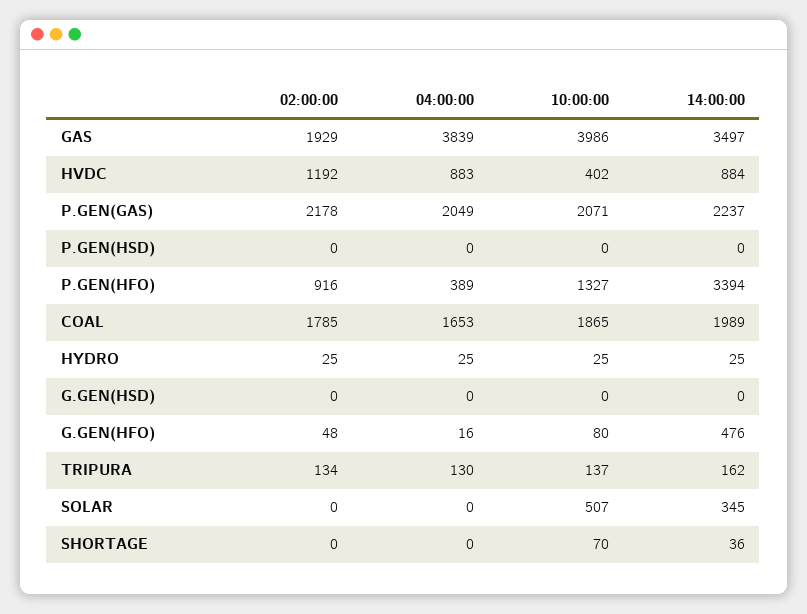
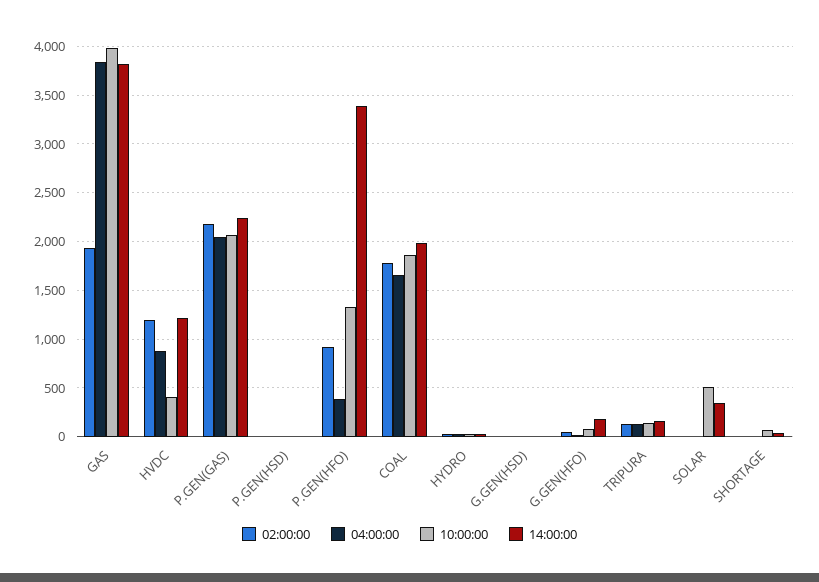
14:00:00, GAS: 3497 -> 3800
14:00:00, HVDC: 884 -> 1200
14:00:00, G.GEN(HFO): 476 -> 200

